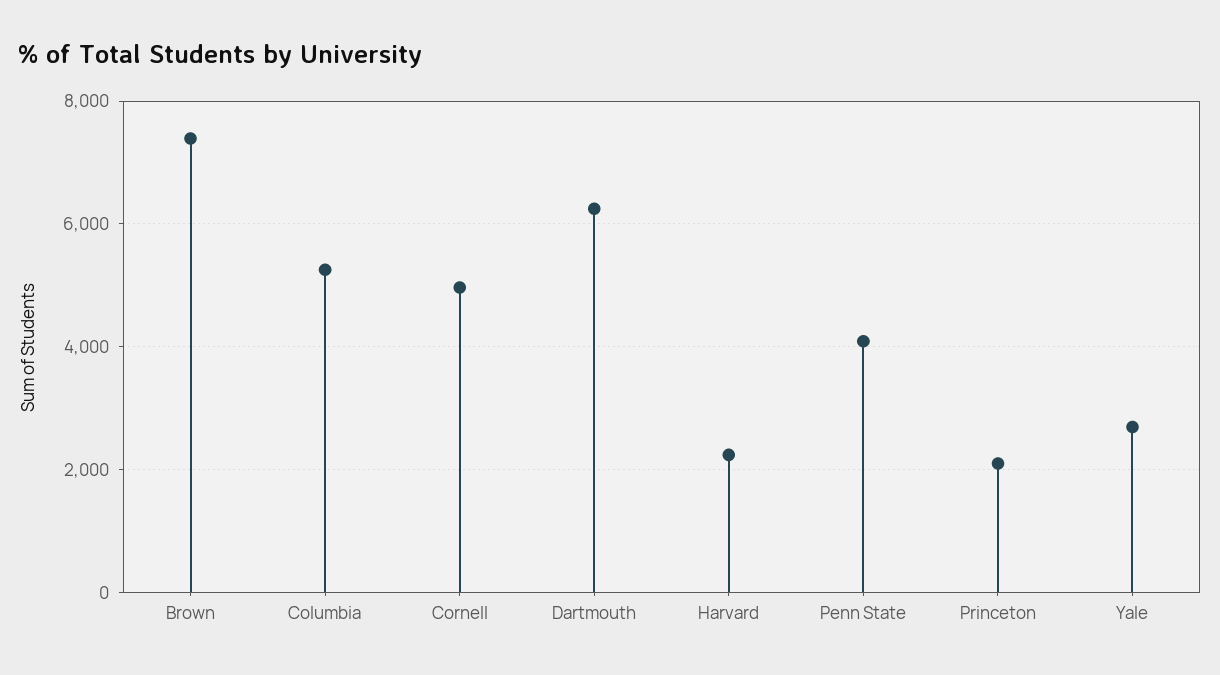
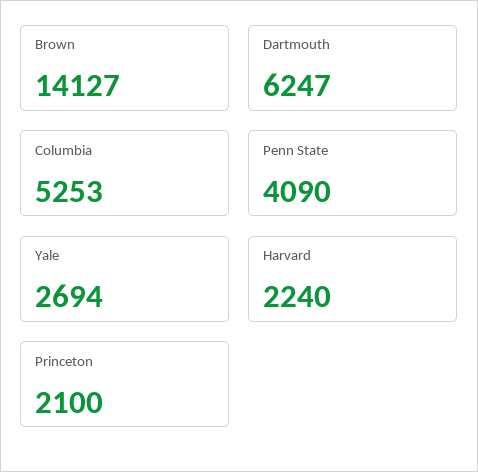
Brown: 7400 -> 14127
Cornell: 5000 -> none

